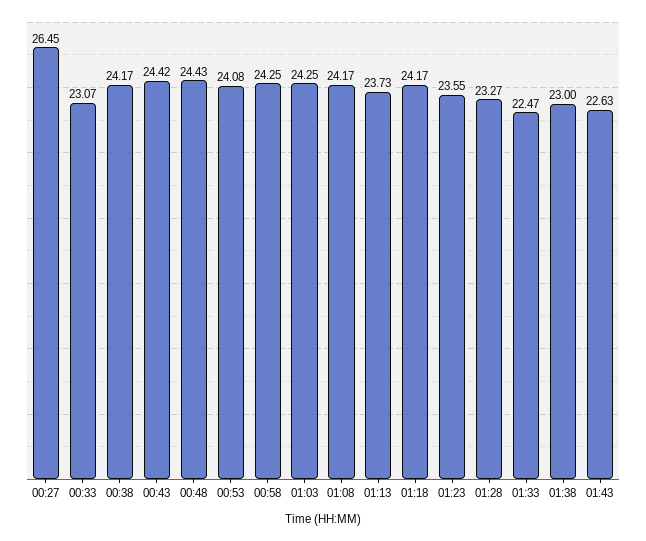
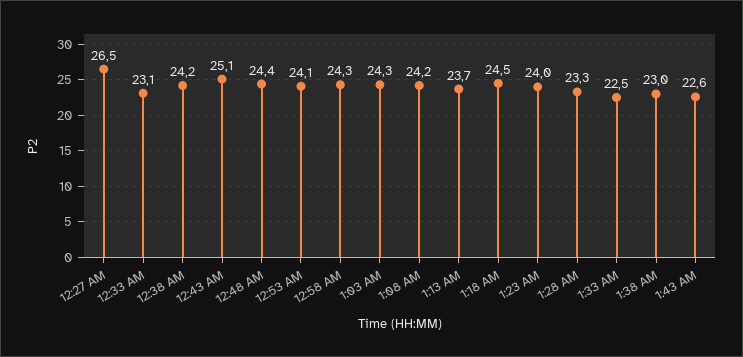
00:43: 24.42 -> 25.1
01:18: 24.17 -> 24.5
01:23: 23.55 -> 24

